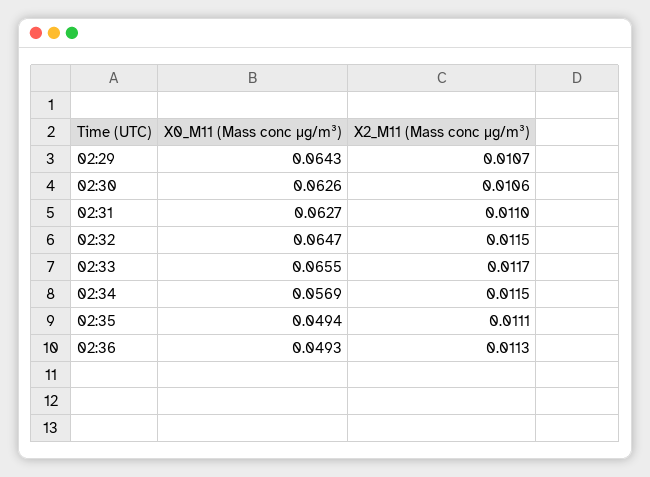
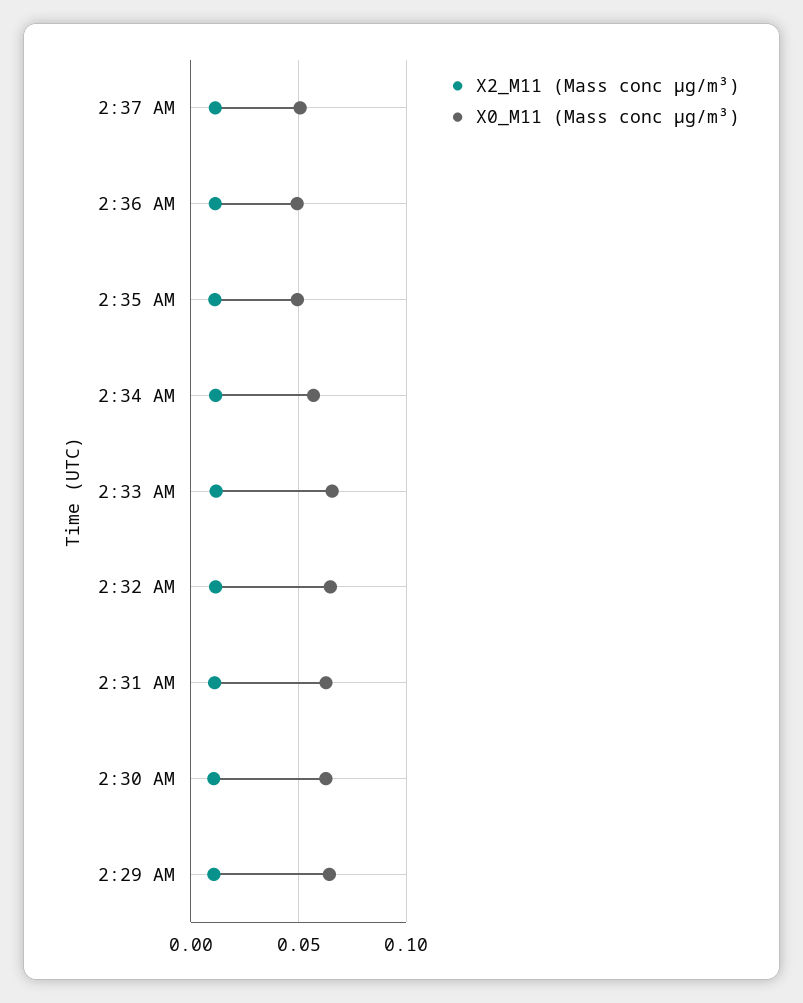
X2_M11 (Mass conc μg/m³), 2:37 AM: none -> 0.01
X0_M11 (Mass conc μg/m³), 2:37 AM: none -> 0.05

